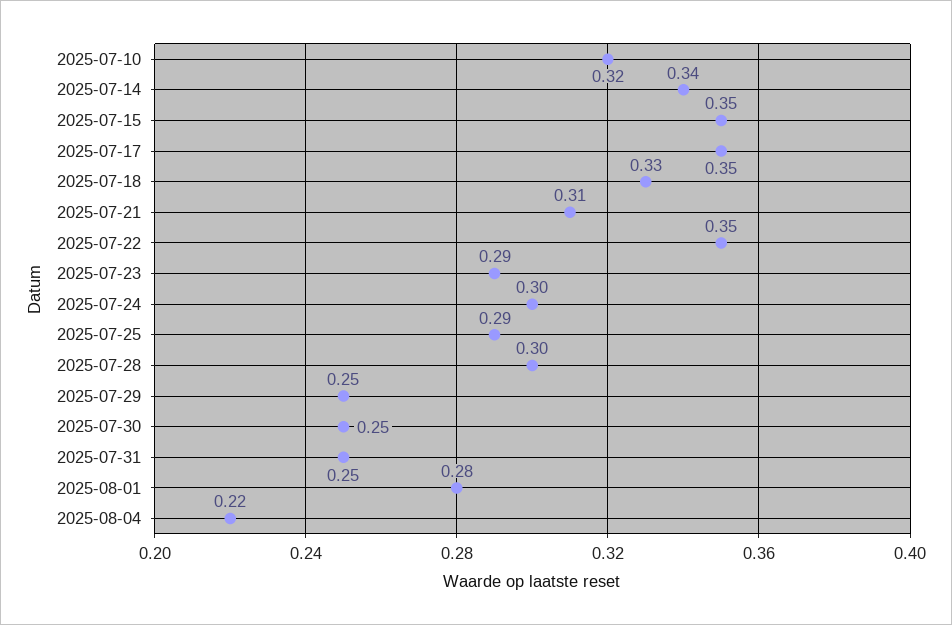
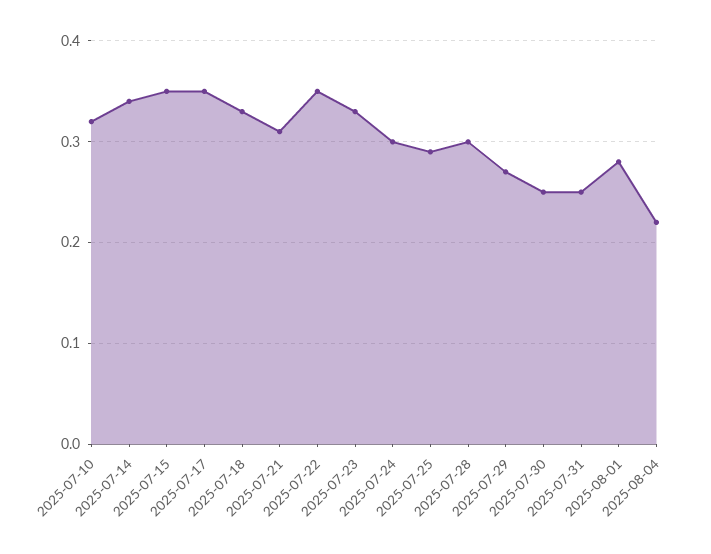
2025-07-23: 0.29 -> 0.33
2025-07-29: 0.25 -> 0.27

